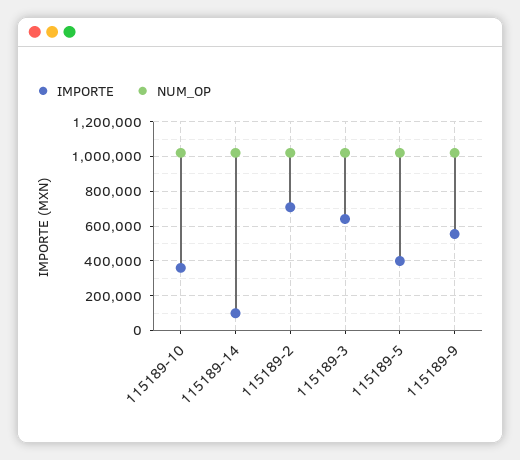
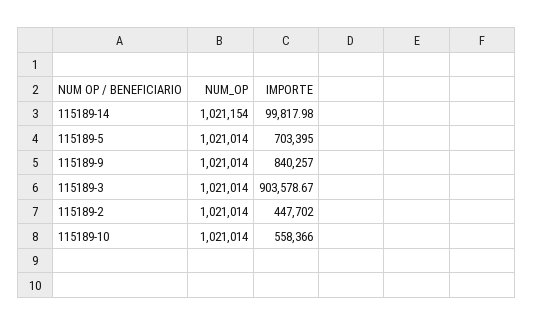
IMPORTE, 115189-10: 350000 -> 558366
IMPORTE, 115189-2: 700000 -> 447702
IMPORTE, 115189-3: 650000 -> 903578.67
IMPORTE, 115189-5: 400000 -> 703395
IMPORTE, 115189-9: 550000 -> 840257

